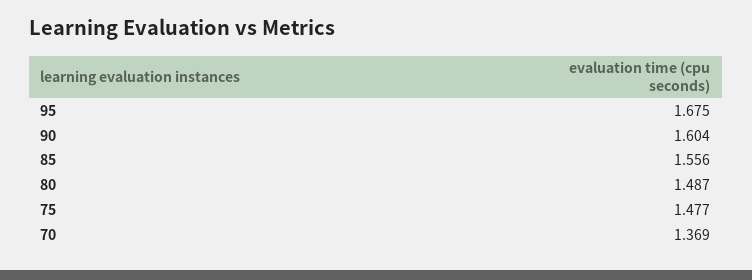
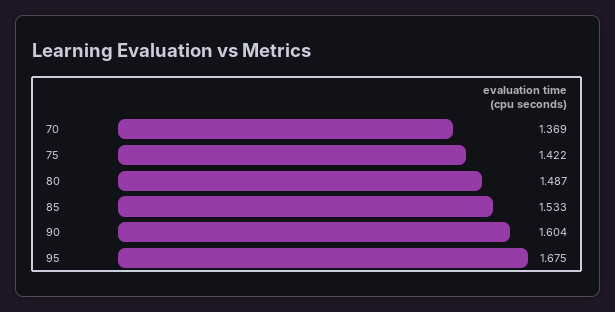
85: 1.556 -> 1.533
75: 1.477 -> 1.422

